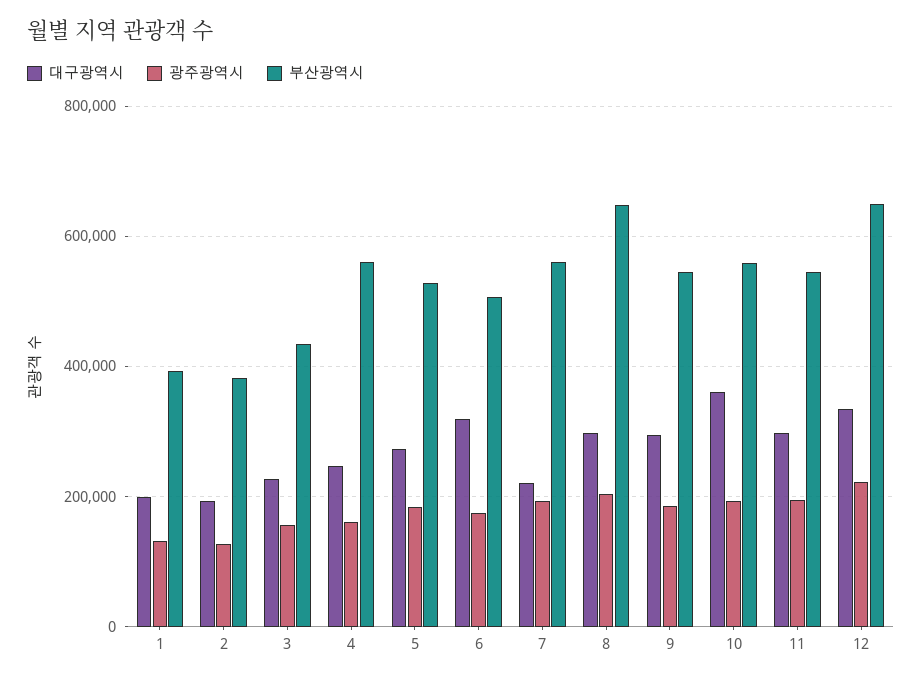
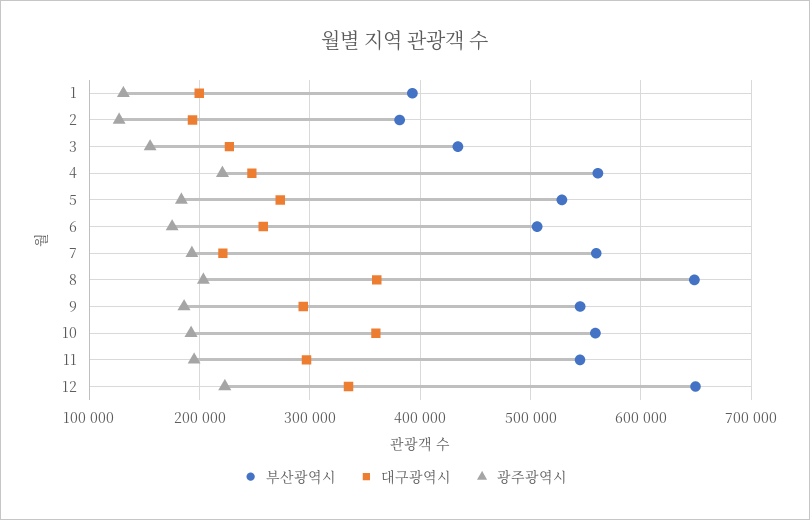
광주광역시, 4: 160000 -> 220000
대구광역시, 6: 320000 -> 260000
대구광역시, 8: 300000 -> 360000

